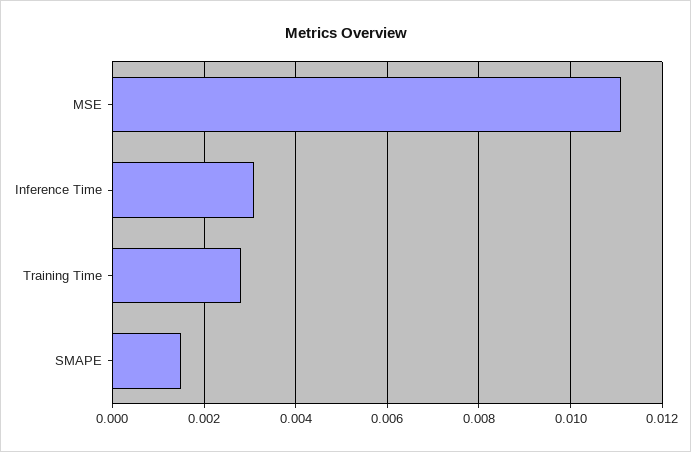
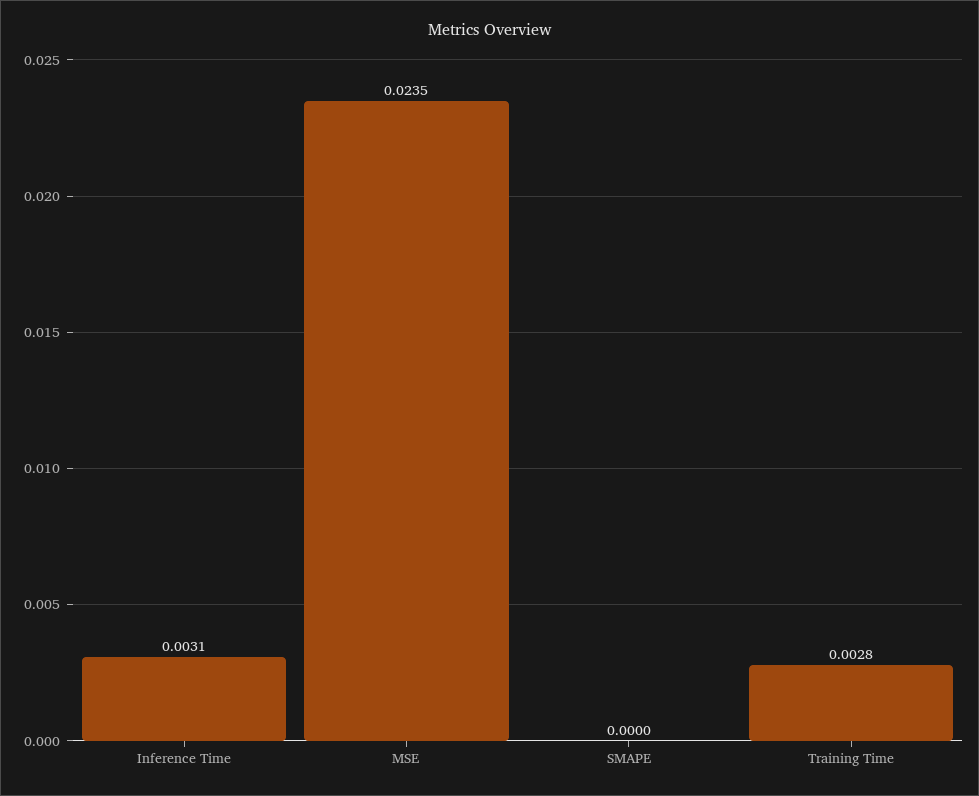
MSE: 0.011 -> 0.0235
SMAPE: 0.0015 -> 0

